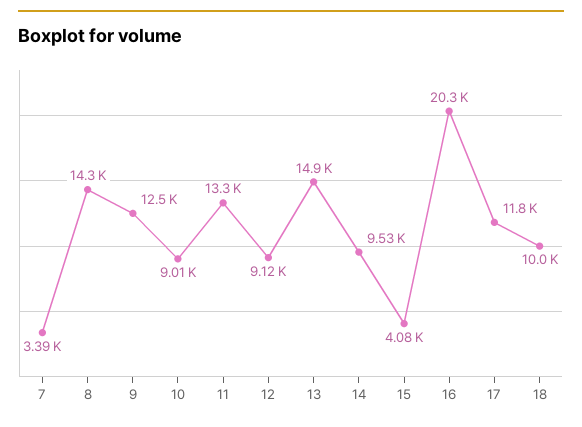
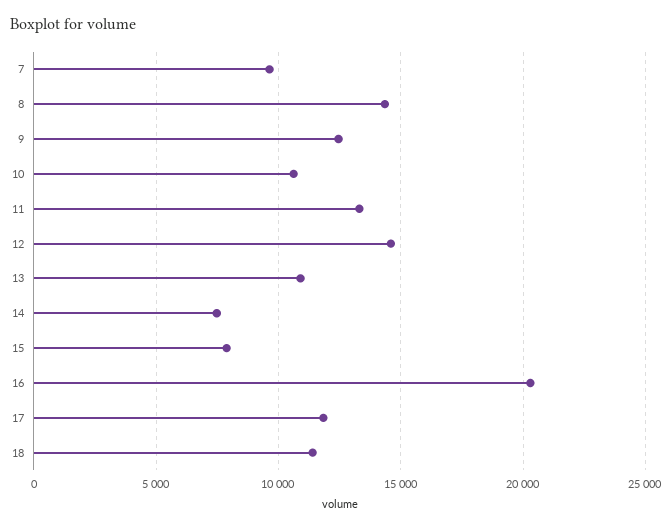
7: 3390 -> 9500
10: 9010 -> 10500
12: 9120 -> 14500
13: 14900 -> 11000
14: 9530 -> 7500
15: 4080 -> 8000
18: 10000 -> 11500

